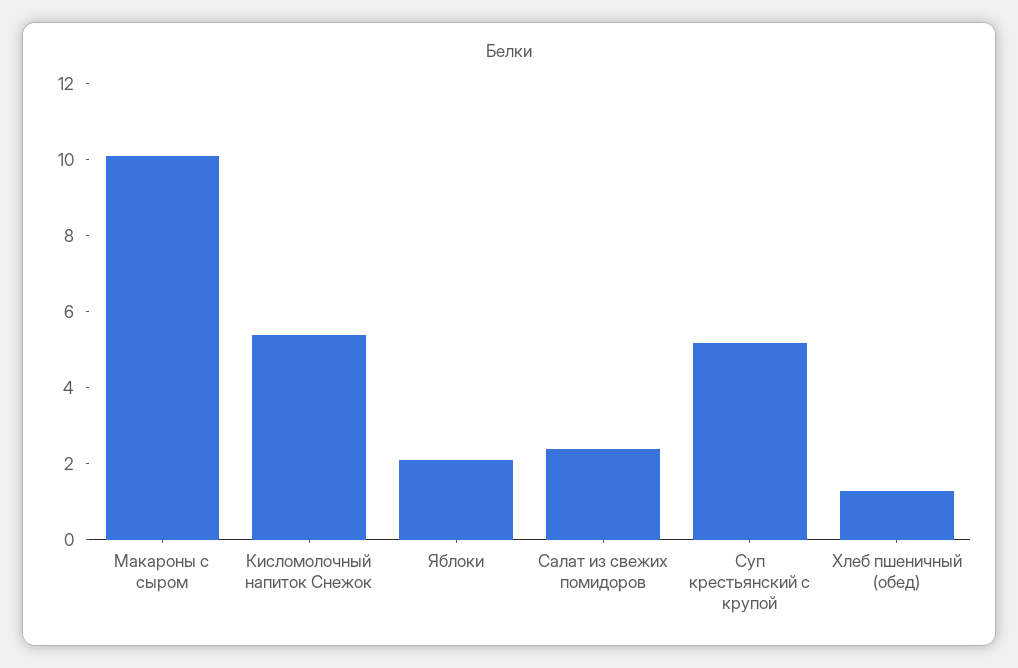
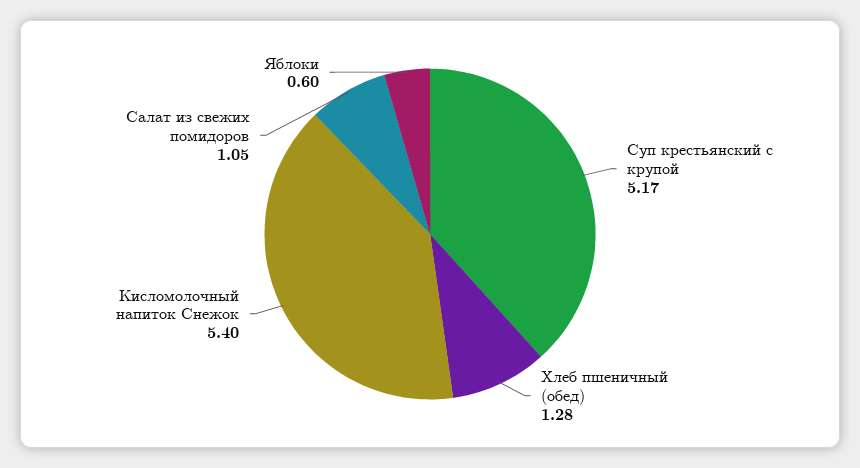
Макароны с сыром: 10 -> none
Яблоки: 2 -> 0.6
Салат из свежих помидоров: 2.5 -> 1.05

